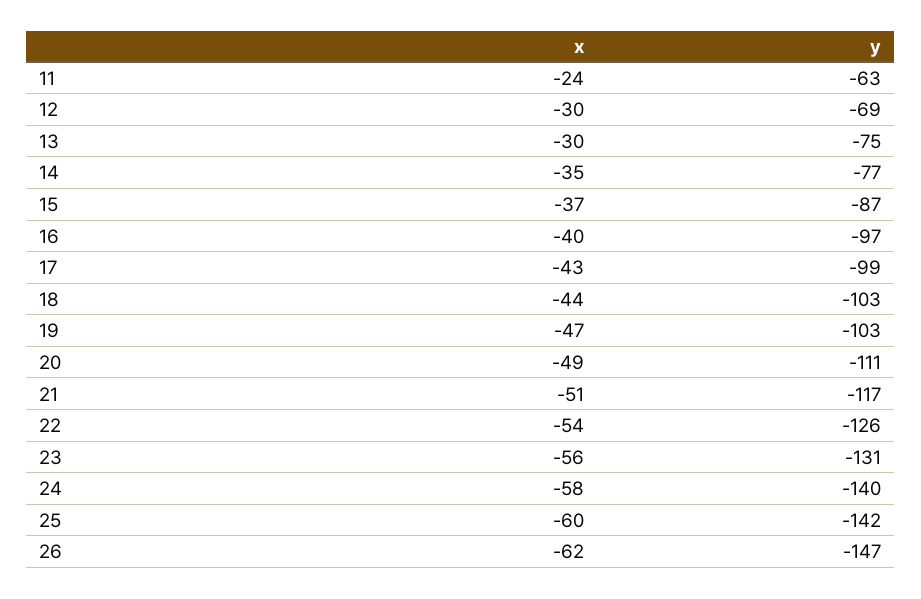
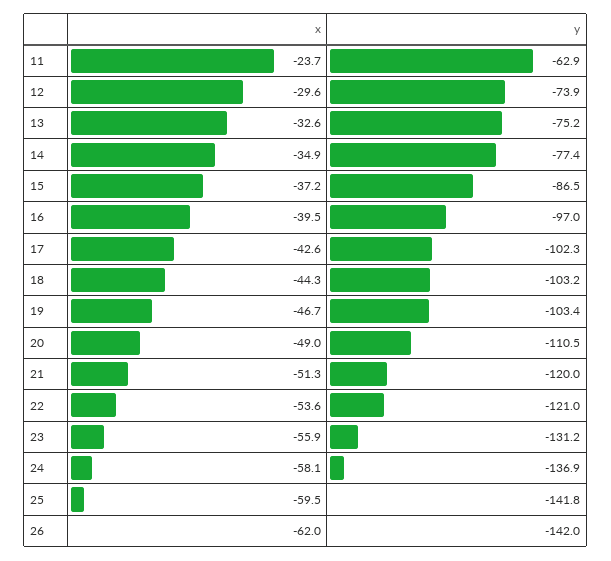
y, 12: -69 -> -73.9
x, 13: -30 -> -32.6
y, 17: -99 -> -102.3
y, 21: -117 -> -120
y, 22: -126 -> -121
y, 24: -140 -> -136.9
y, 26: -147 -> -142

